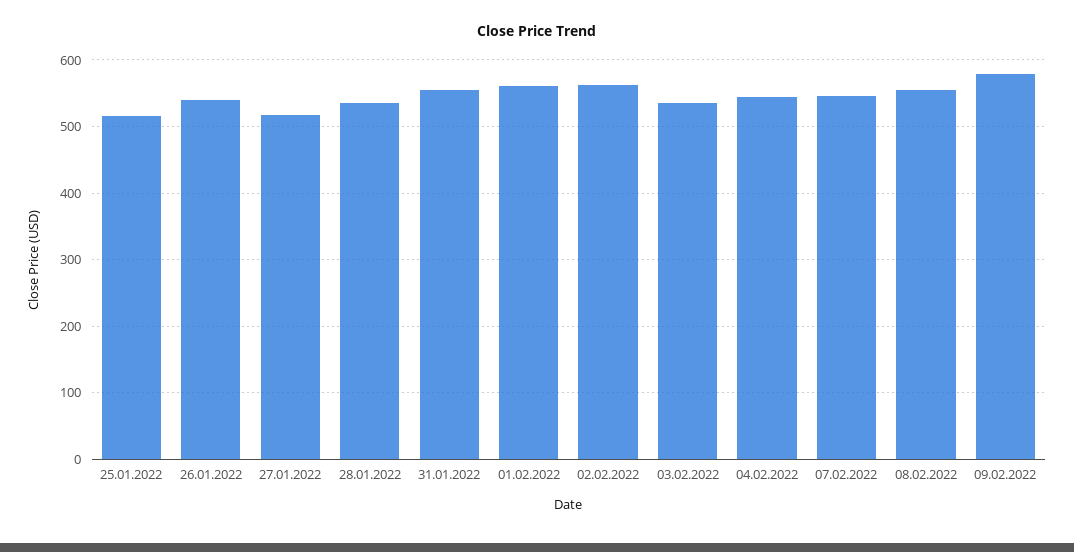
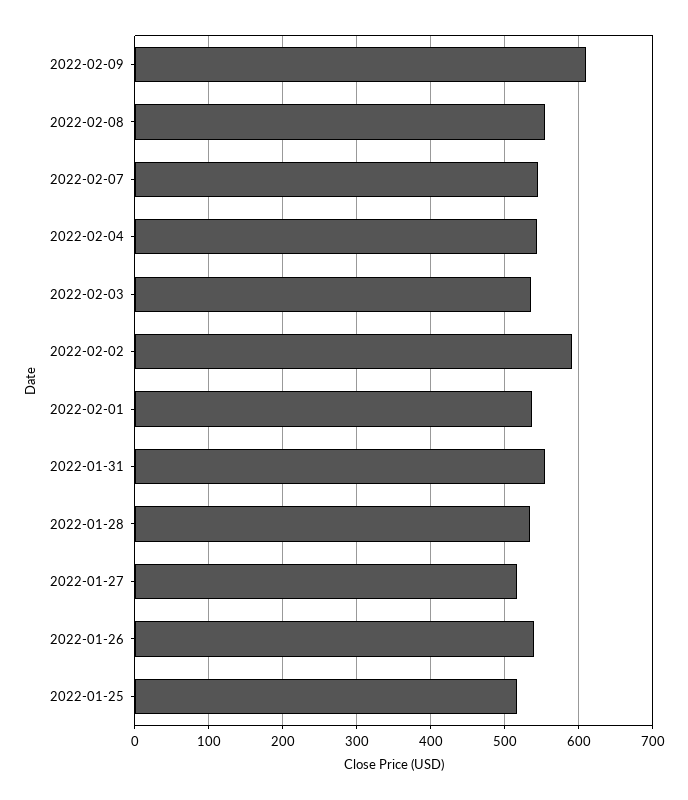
01.02.2022: 560 -> 540
02.02.2022: 560 -> 590
09.02.2022: 580 -> 610

